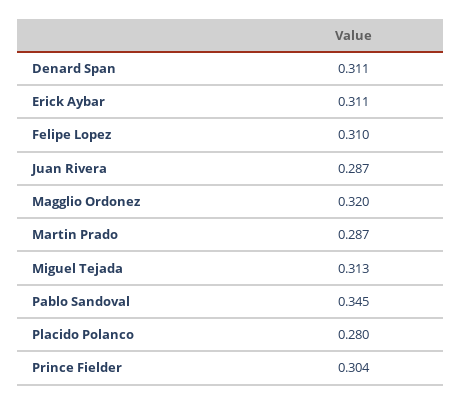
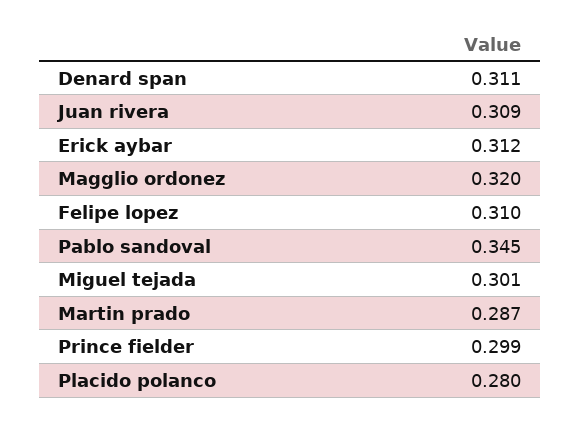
Erick Aybar: 0.311 -> 0.312
Juan Rivera: 0.287 -> 0.309
Miguel Tejada: 0.313 -> 0.301
Prince Fielder: 0.304 -> 0.299

